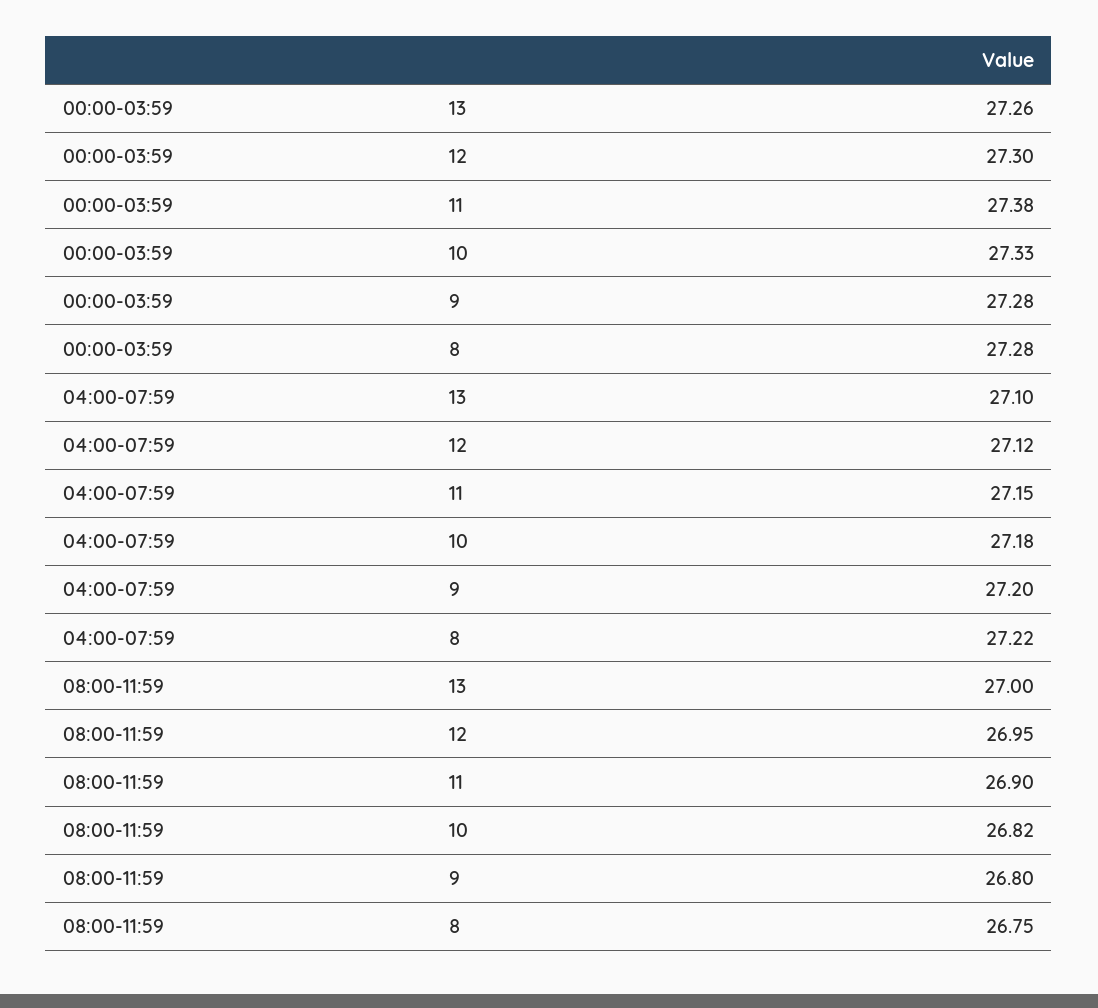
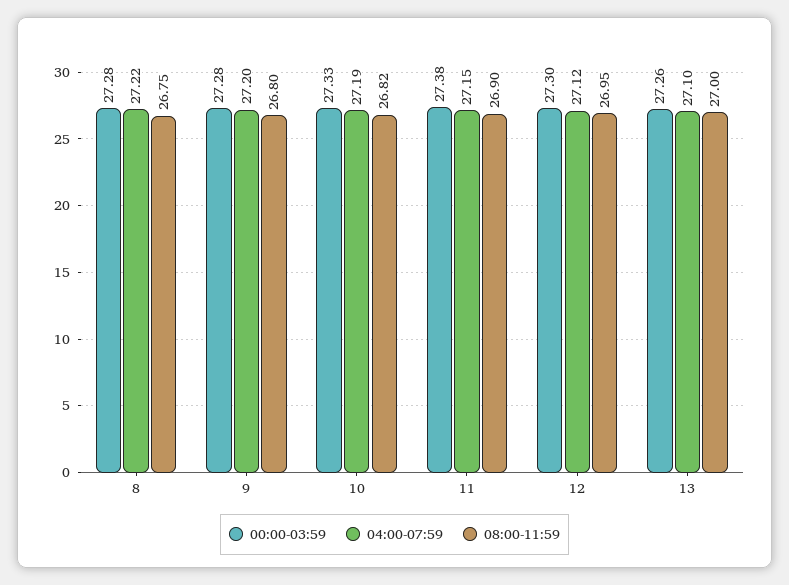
04:00-07:59, 10: 27.18 -> 27.19

